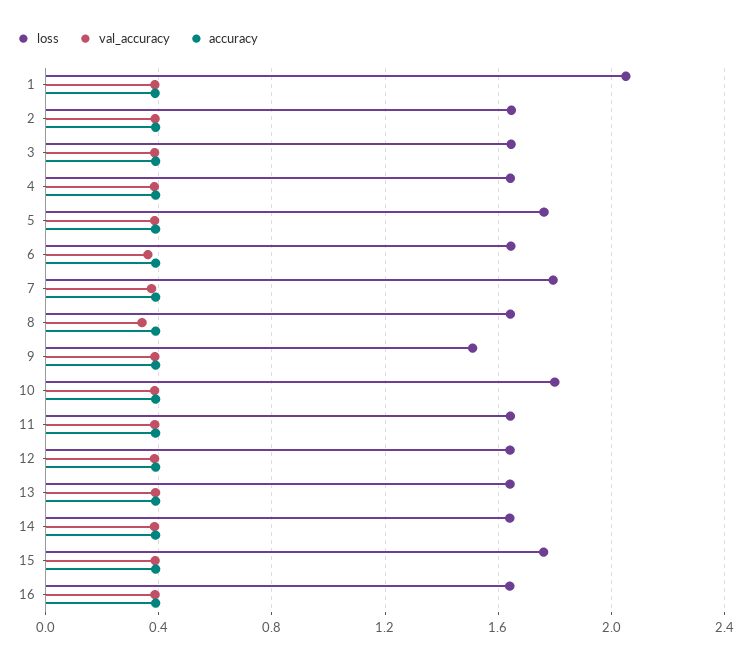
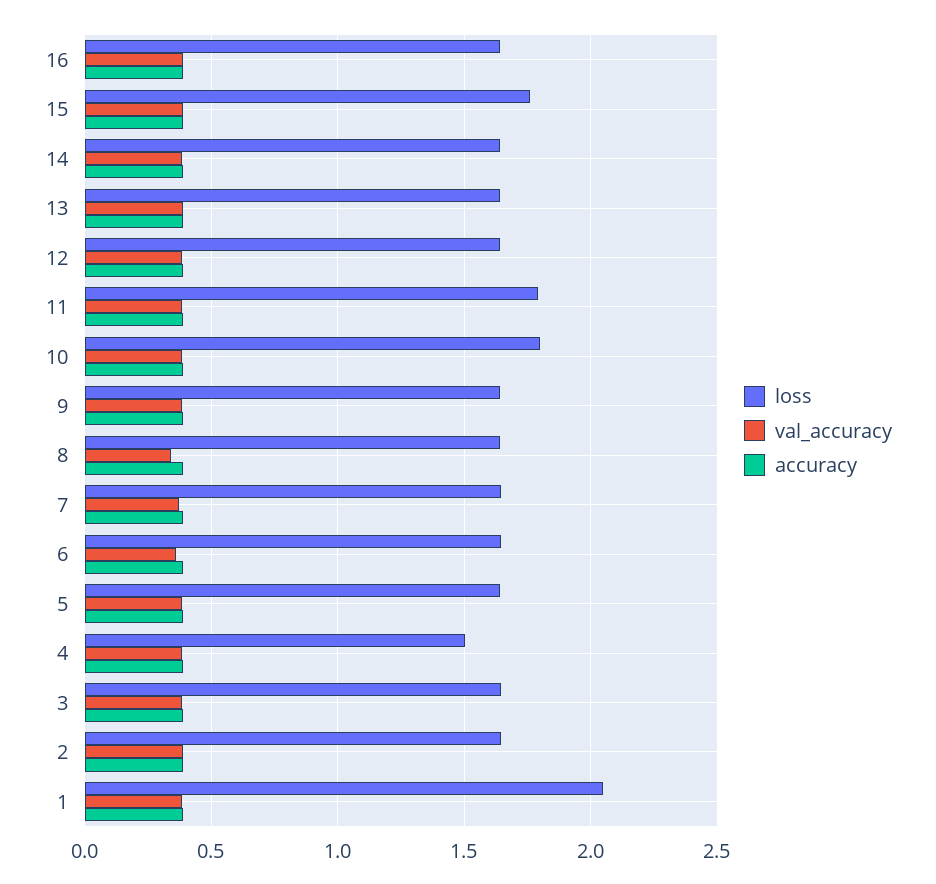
loss, 4: 1.65 -> 1.5
loss, 5: 1.75 -> 1.65
loss, 7: 1.8 -> 1.65
loss, 9: 1.5 -> 1.65
loss, 11: 1.65 -> 1.8

